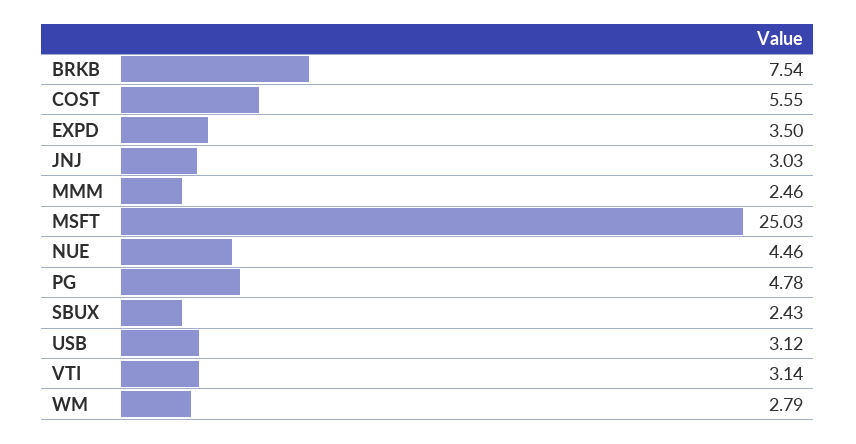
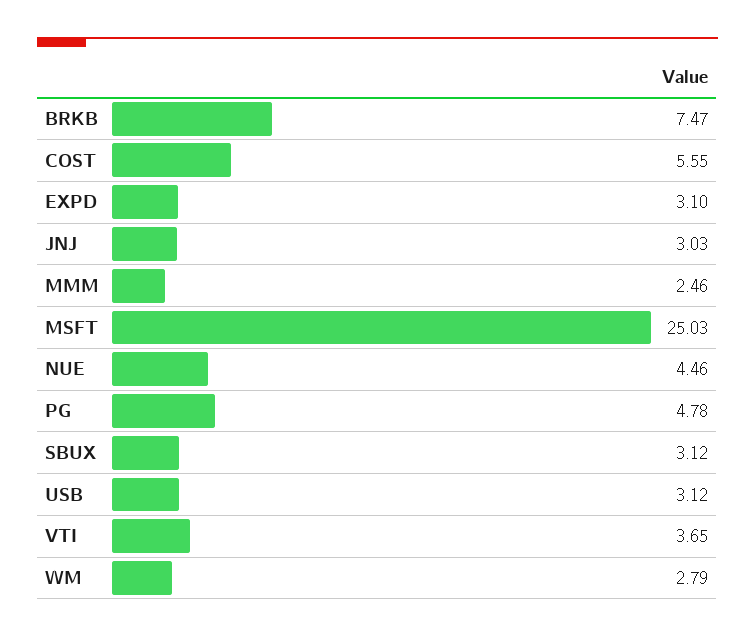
BRKB: 7.54 -> 7.47
EXPD: 3.5 -> 3.1
SBUX: 2.43 -> 3.12
VTI: 3.14 -> 3.65

